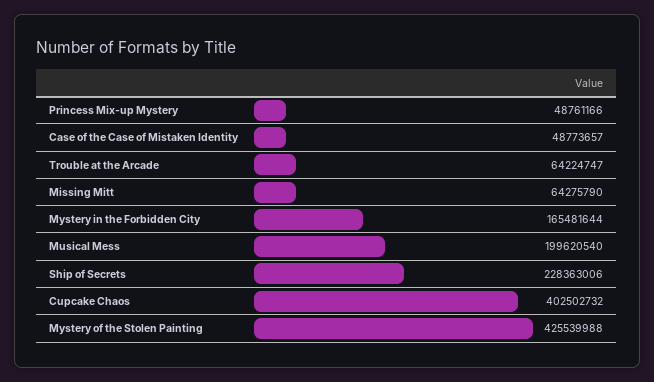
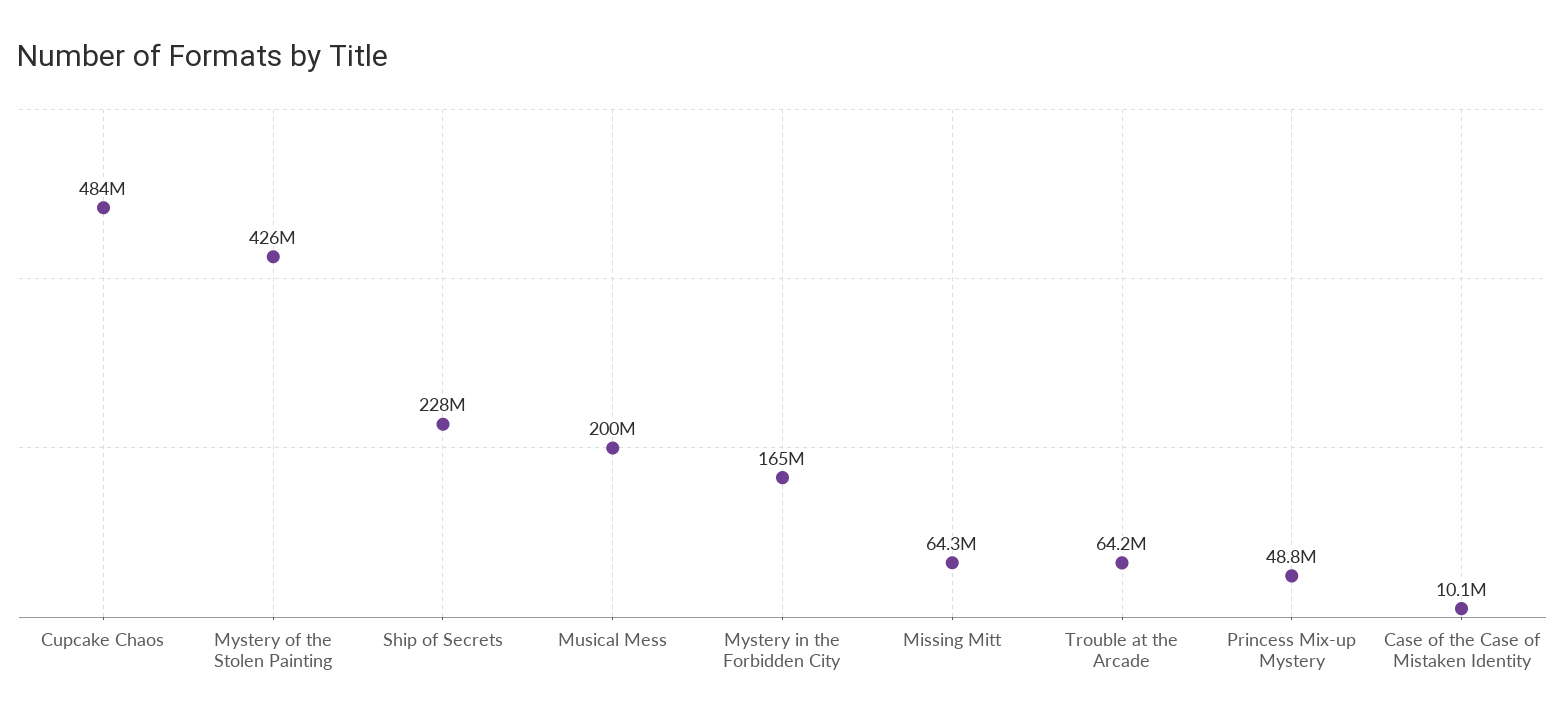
Case of the Case of Mistaken Identity: 48773657 -> 10100000
Cupcake Chaos: 402502732 -> 484000000

